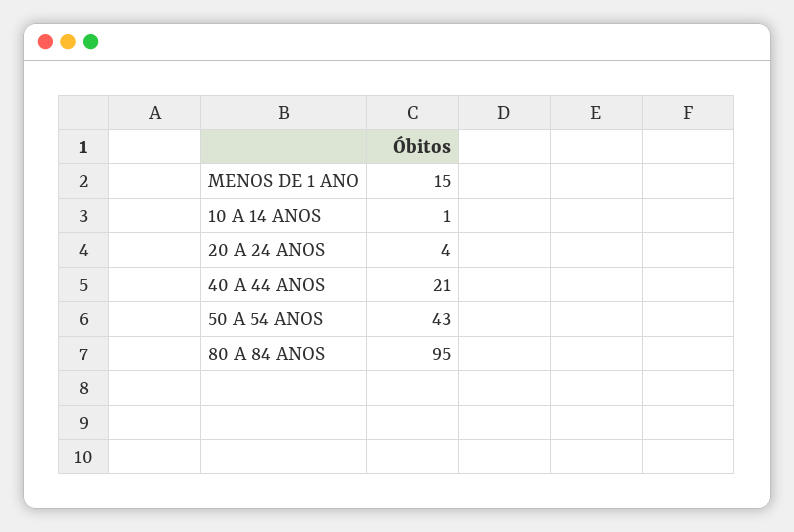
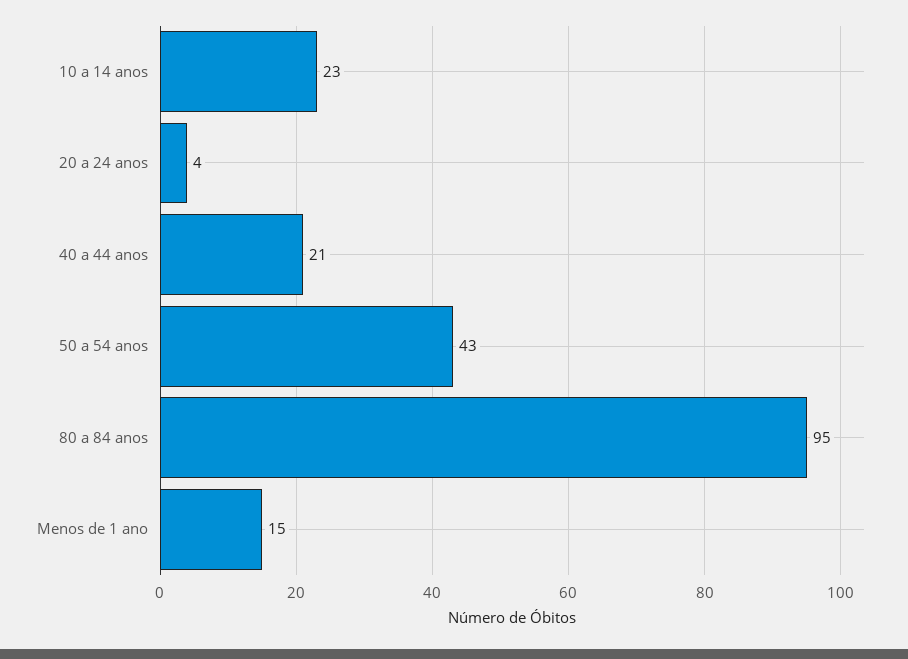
10 A 14 ANOS: 1 -> 23

